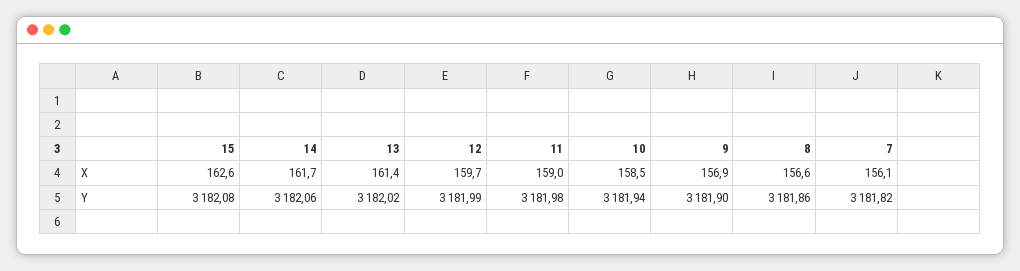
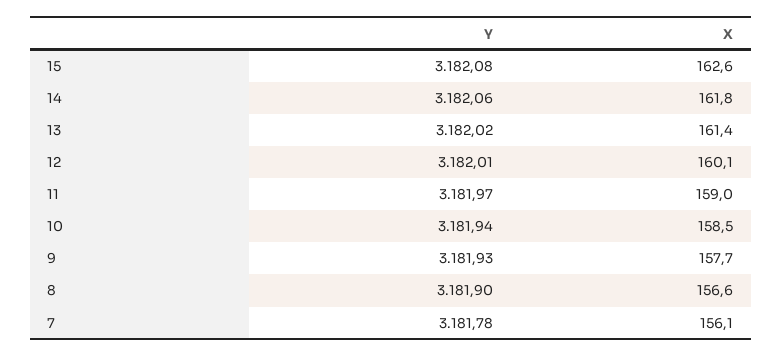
14, X: 161.7 -> 161.8
12, X: 159.7 -> 160.1
9, X: 156.9 -> 157.7
12, Y: 3181.99 -> 3182.01
11, Y: 3181.98 -> 3181.97
9, Y: 3181.9 -> 3181.93
8, Y: 3181.86 -> 3181.9
7, Y: 3181.82 -> 3181.78

